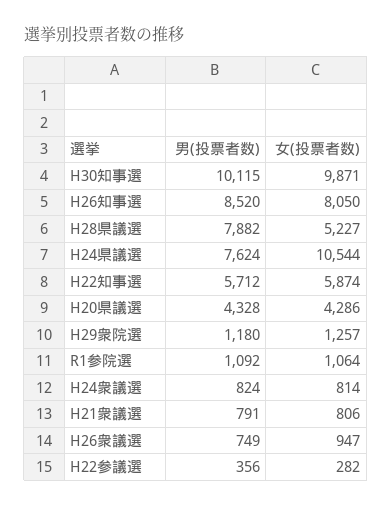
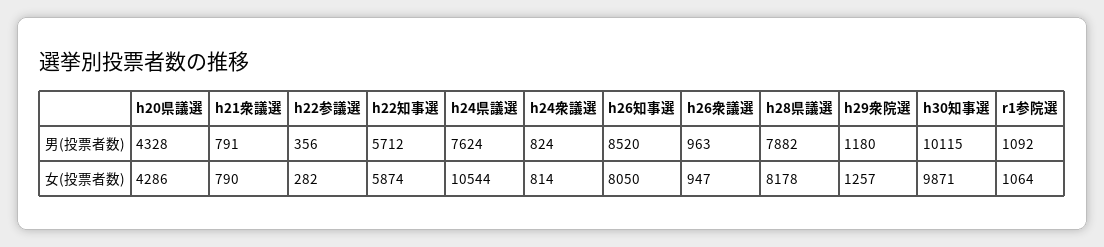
女(投票者数), H28県議選: 5227 -> 8178
女(投票者数), H21衆議選: 806 -> 790
男(投票者数), H26衆議選: 749 -> 963

